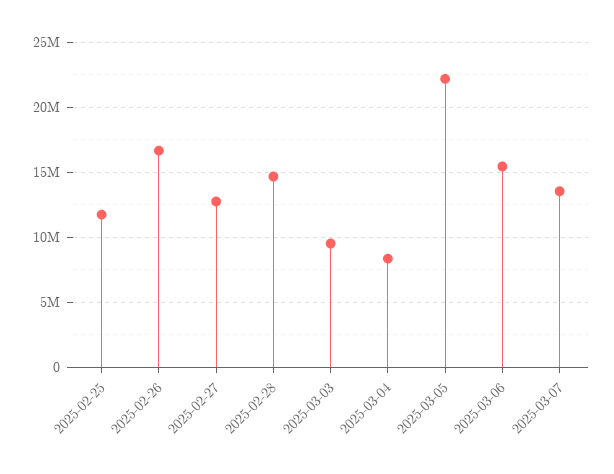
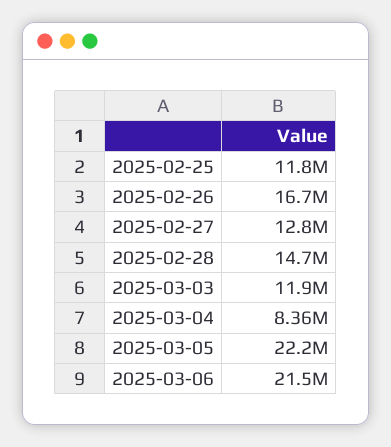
2025-03-03: 9500000 -> 11900000
2025-03-06: 15500000 -> 21500000
2025-03-07: 13500000 -> none

